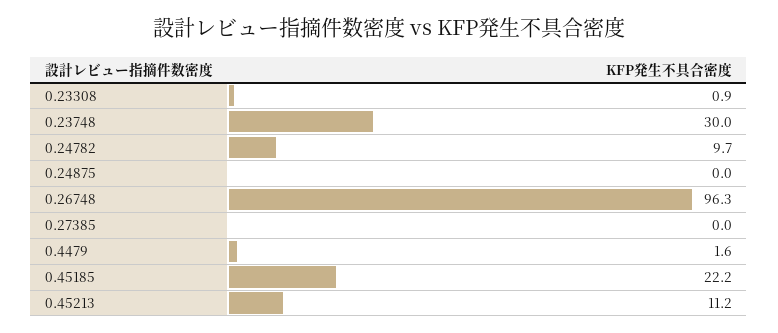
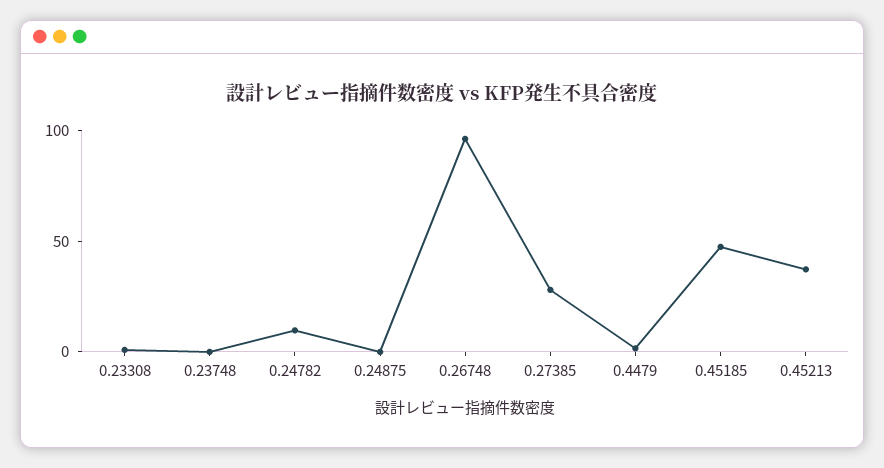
0.23748: 30 -> 0
0.27385: 0 -> 30
0.45185: 22.2 -> 50
0.45213: 11.2 -> 40

